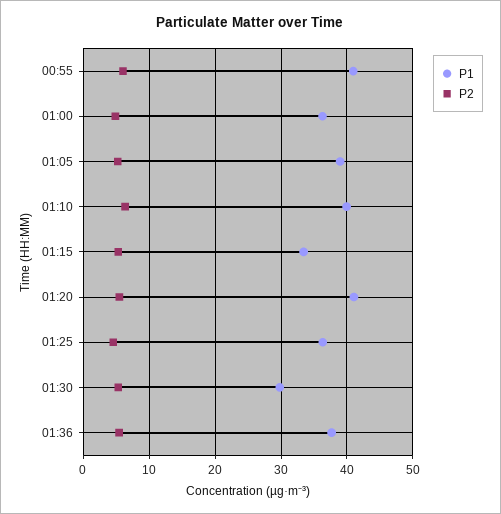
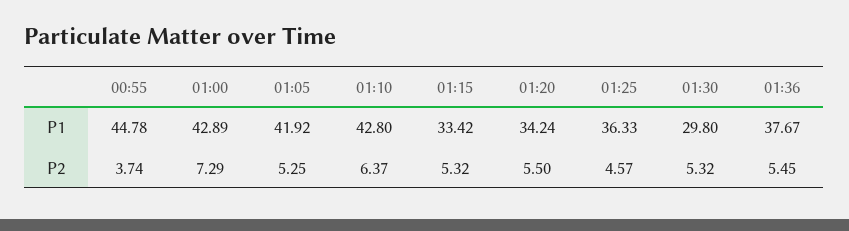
P1, 00:55: 41 -> 44.78
P2, 00:55: 6 -> 3.74
P1, 01:00: 36 -> 42.89
P2, 01:00: 5 -> 7.29
P1, 01:05: 39 -> 41.92
P1, 01:10: 40 -> 42.8
P1, 01:20: 41 -> 34.24

